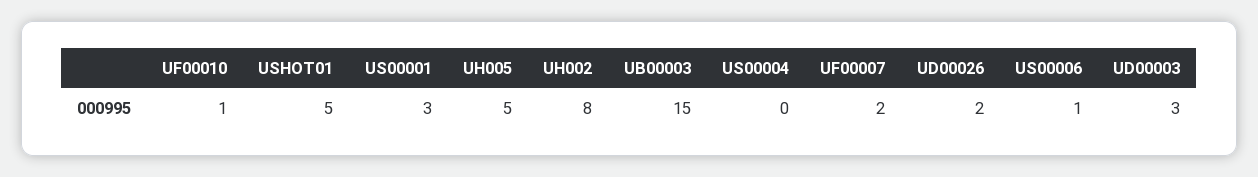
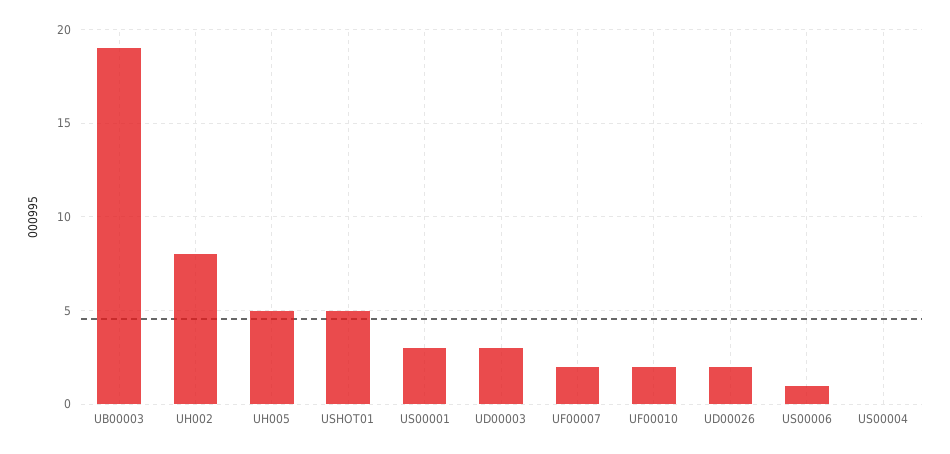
UF00010: 1 -> 2
UB00003: 15 -> 19

